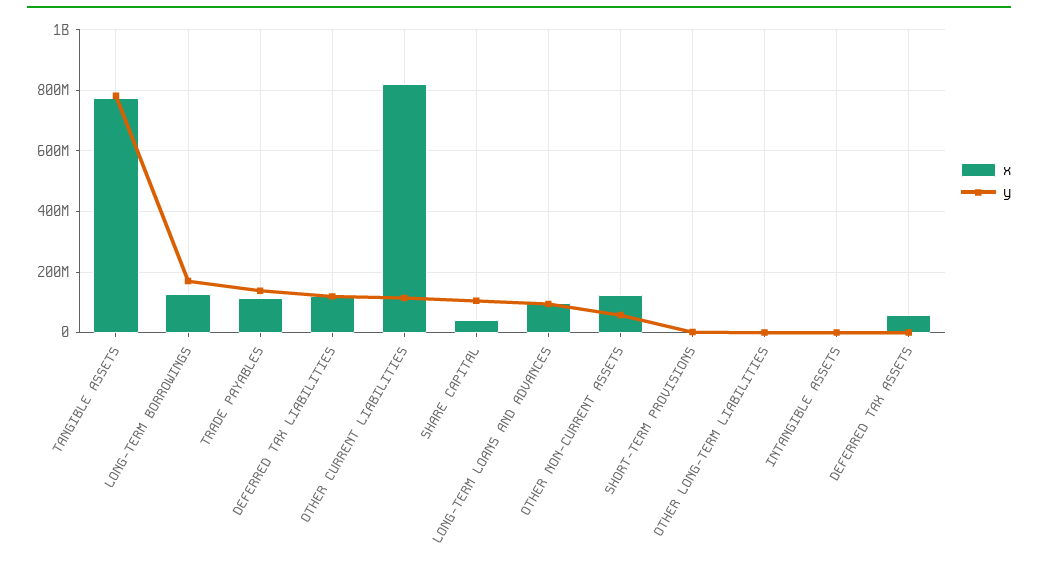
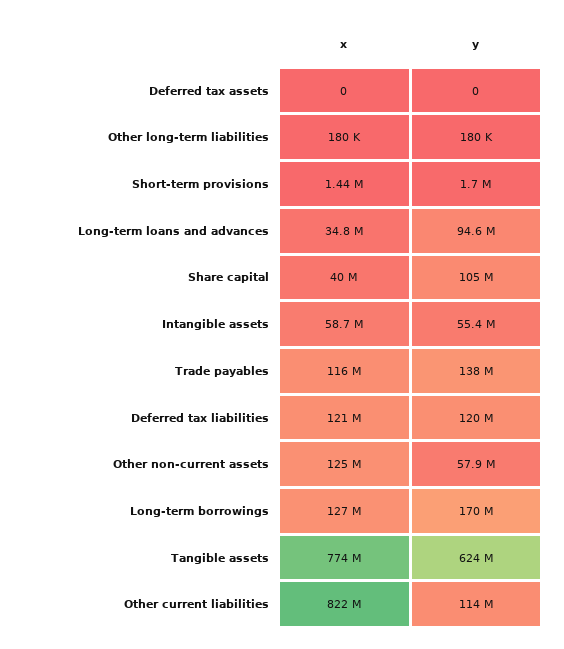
y, TANGIBLE ASSETS: 780000000 -> 624000000
x, LONG-TERM LOANS AND ADVANCES: 100000000 -> 34800000
x, INTANGIBLE ASSETS: 0 -> 58700000
y, INTANGIBLE ASSETS: 0 -> 55400000
x, DEFERRED TAX ASSETS: 60000000 -> 0

